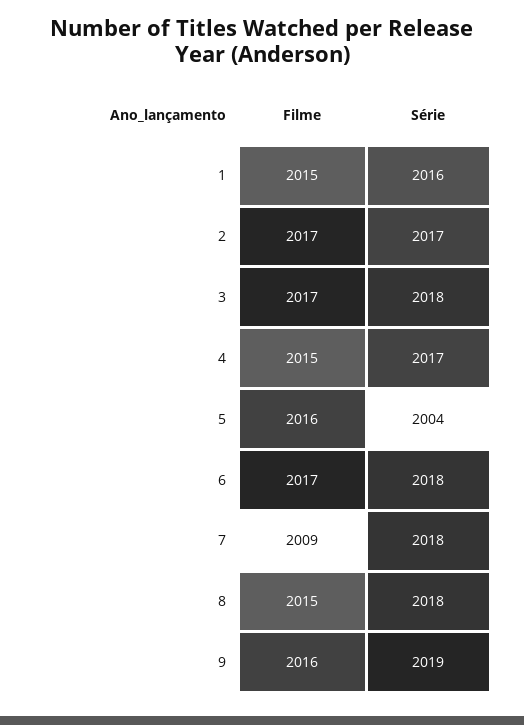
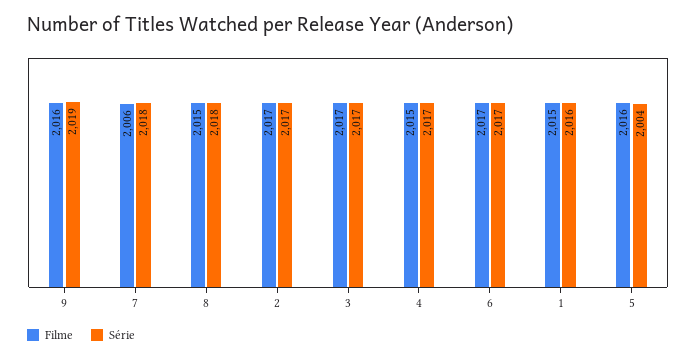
Série, 3: 2018 -> 2017
Série, 6: 2018 -> 2017
Filme, 7: 2009 -> 2006

